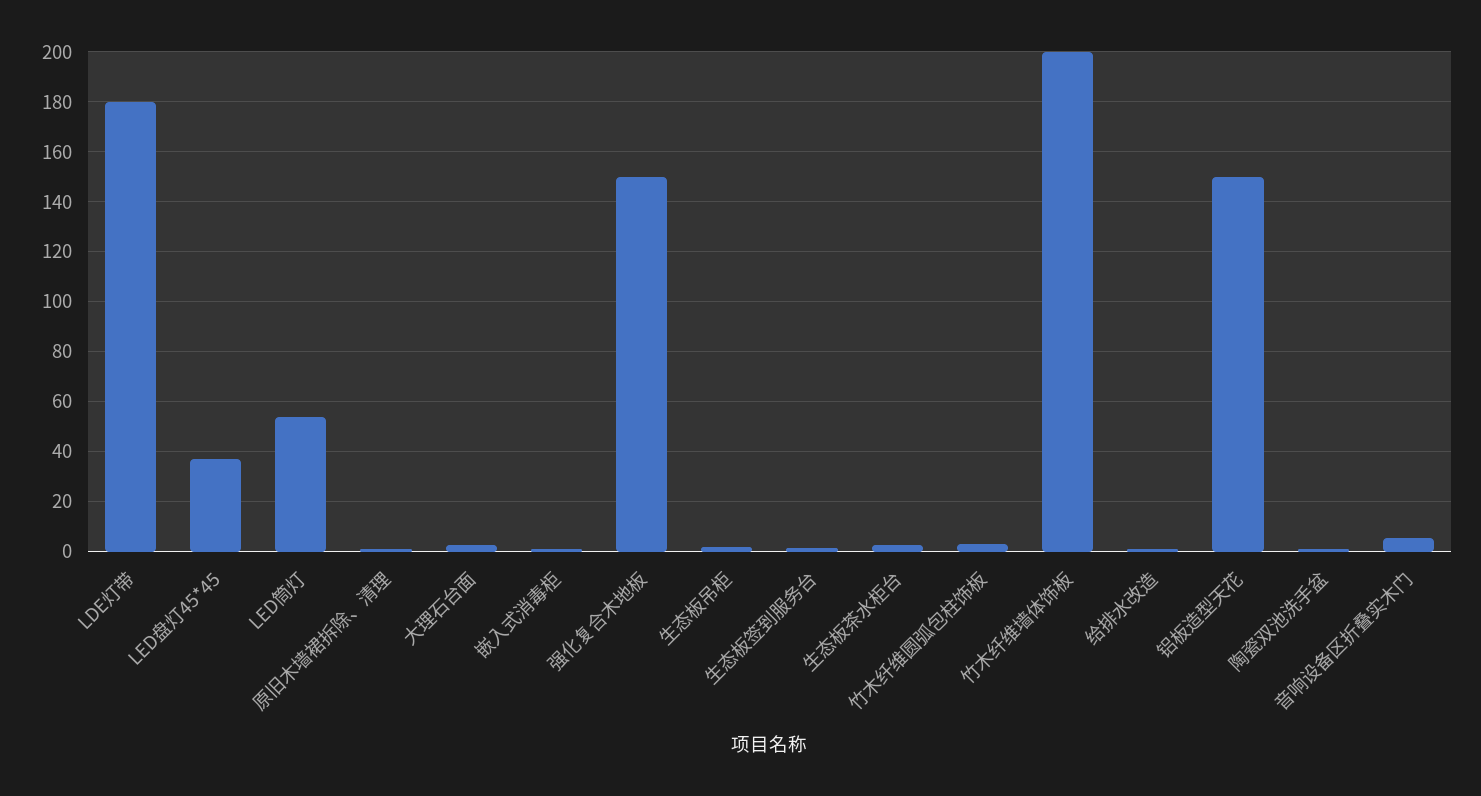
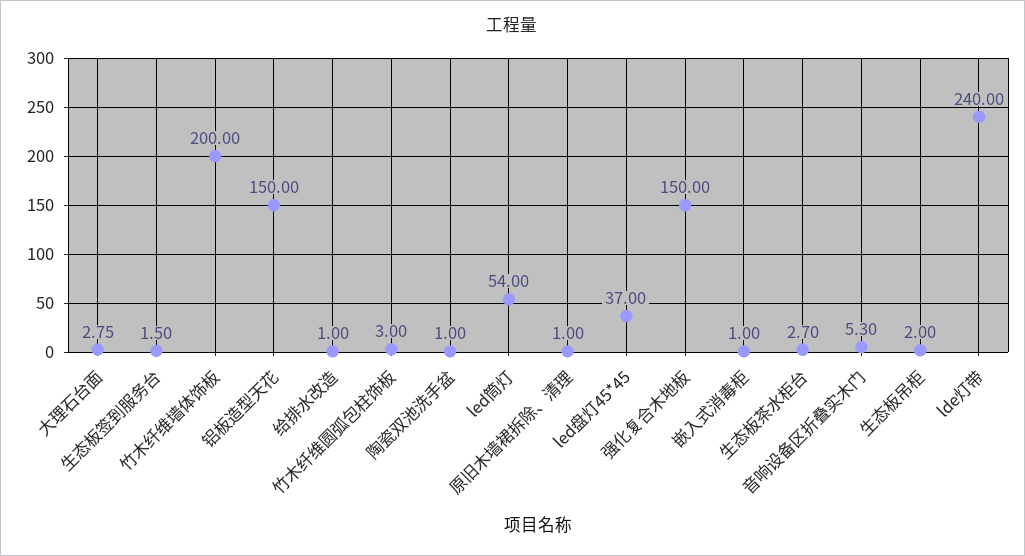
LDE灯带: 180 -> 240

